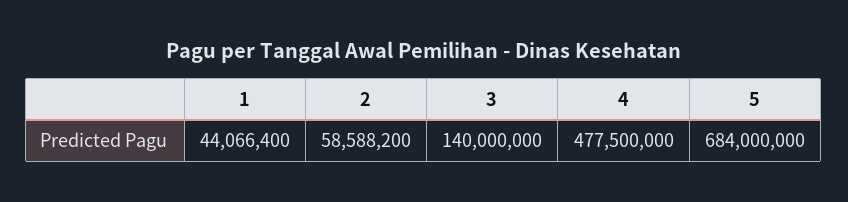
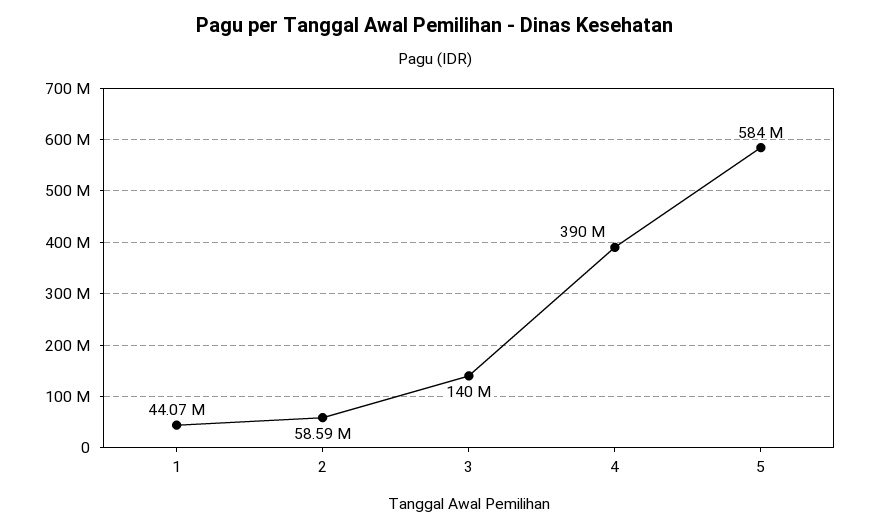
4: 477500000 -> 390000000
5: 684000000 -> 584000000

